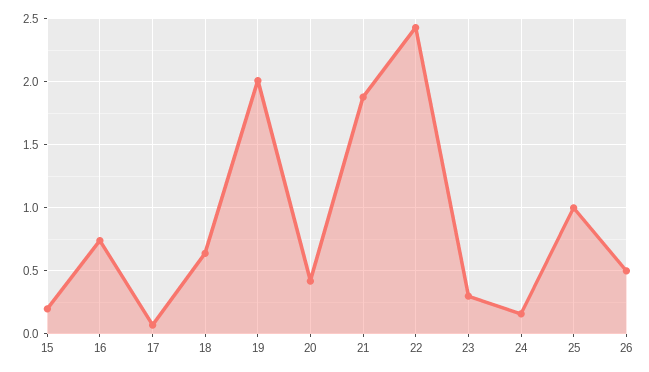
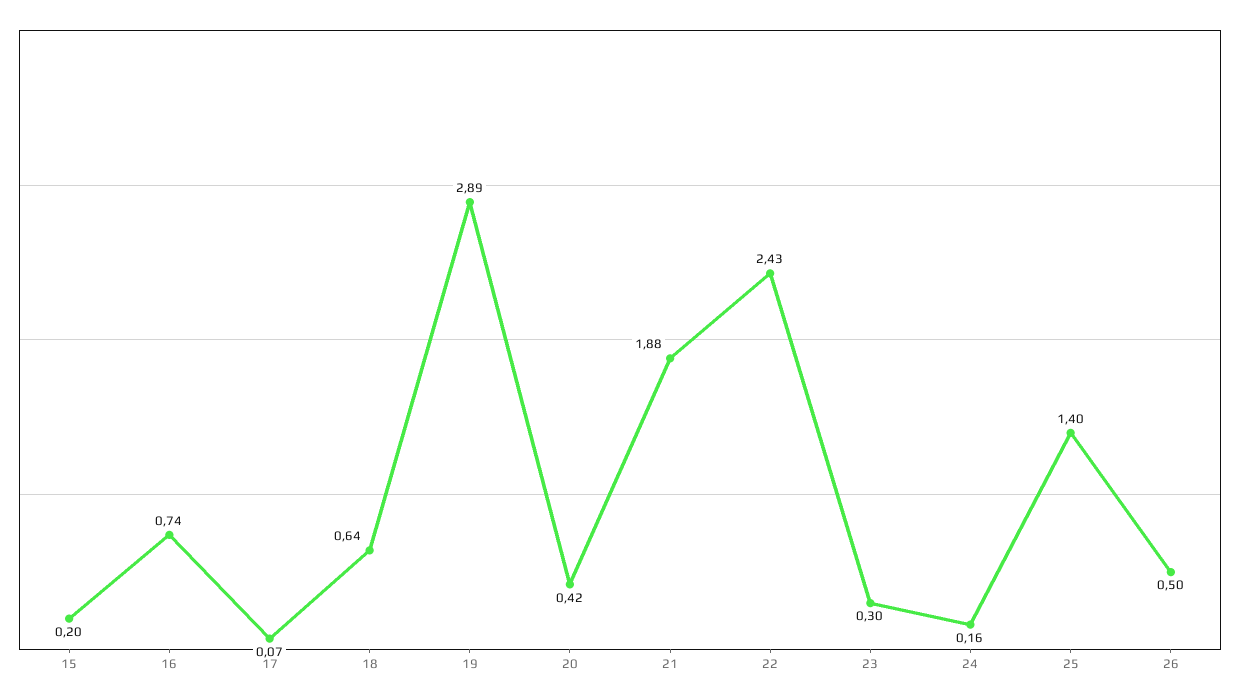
19: 2 -> 2.89
25: 1 -> 1.4

